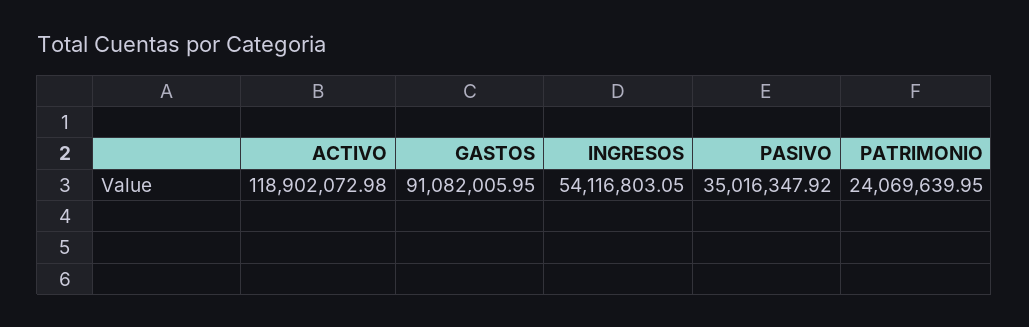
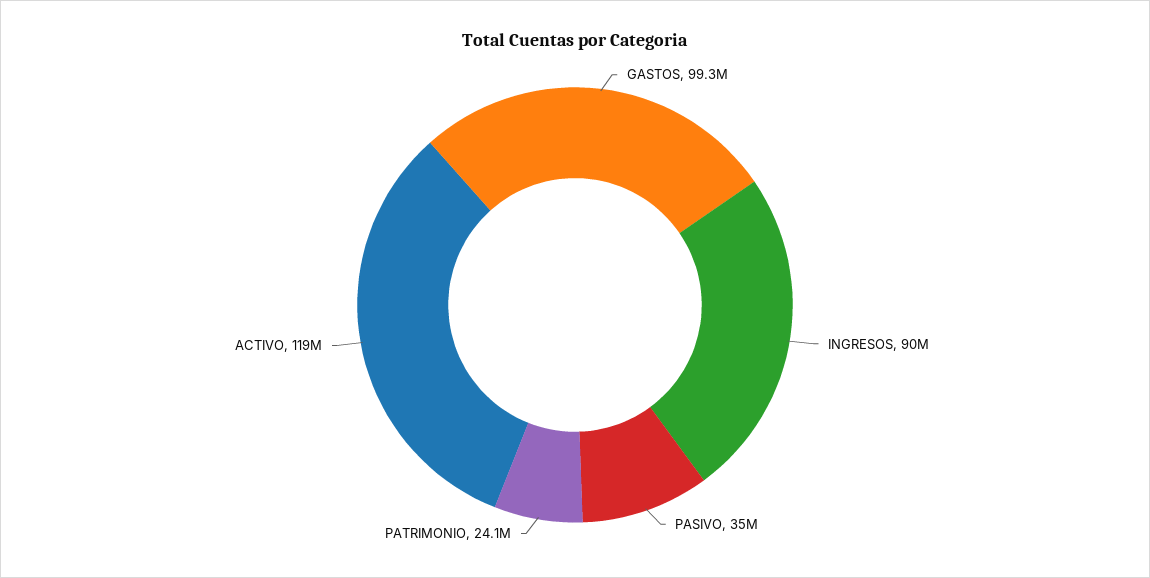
GASTOS: 91082005.95 -> 99300000
INGRESOS: 54116803.05 -> 90000000

